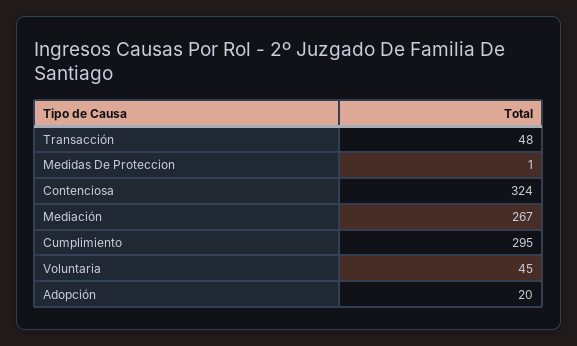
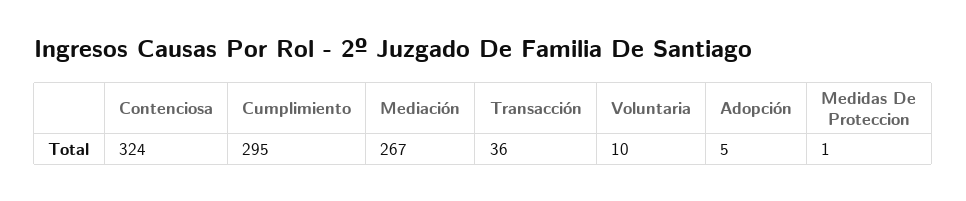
Transacción: 48 -> 36
Voluntaria: 45 -> 10
Adopción: 20 -> 5

